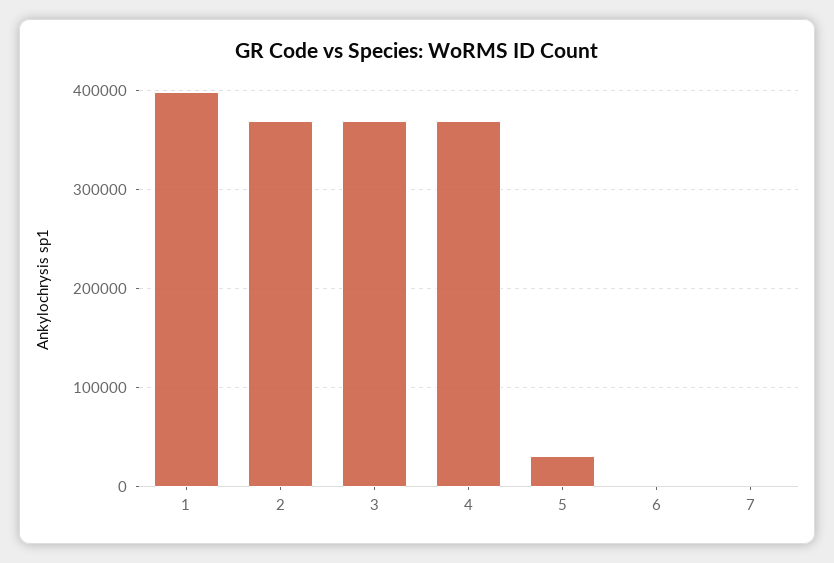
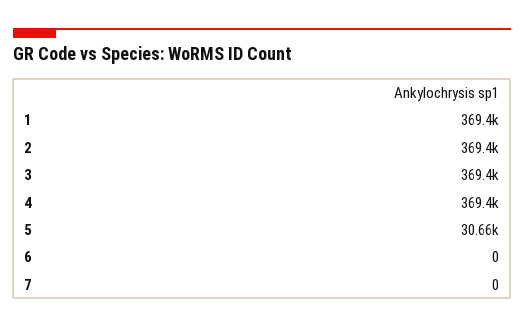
1: 400000 -> 369400

